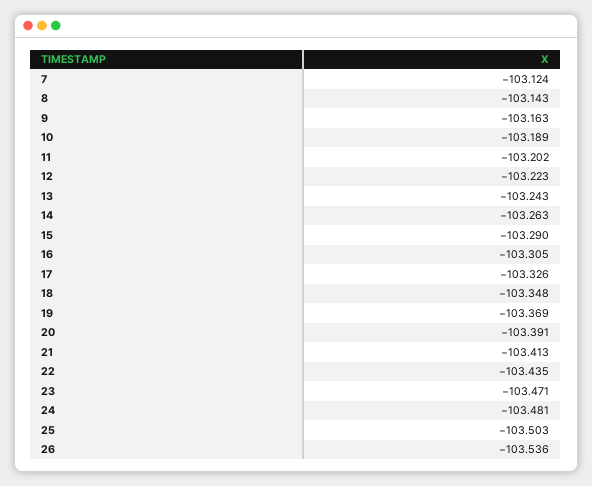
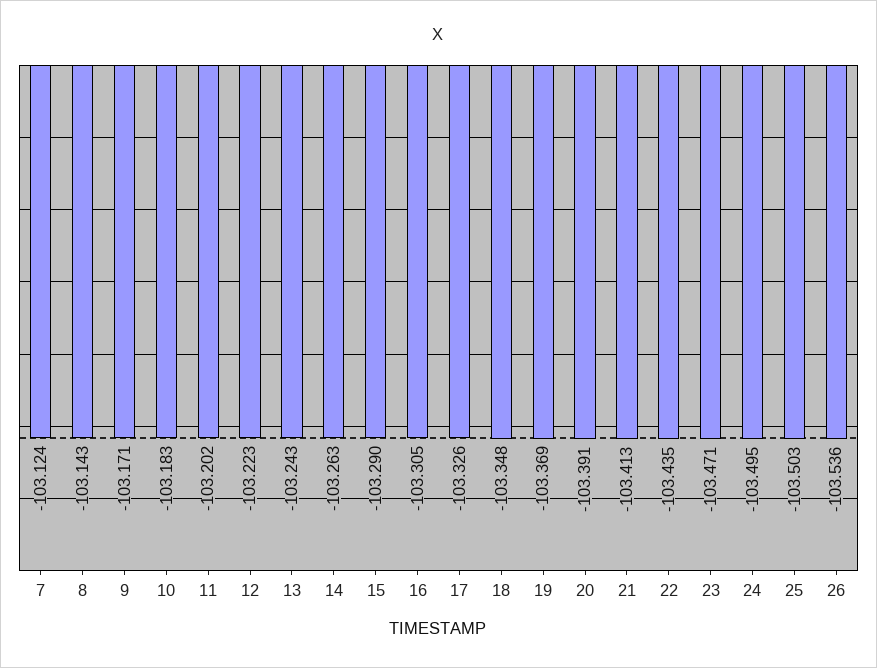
9: -103.163 -> -103.171
10: -103.189 -> -103.183
24: -103.481 -> -103.495

